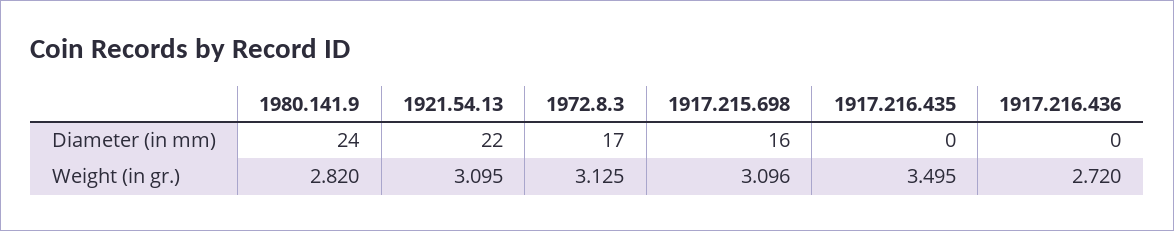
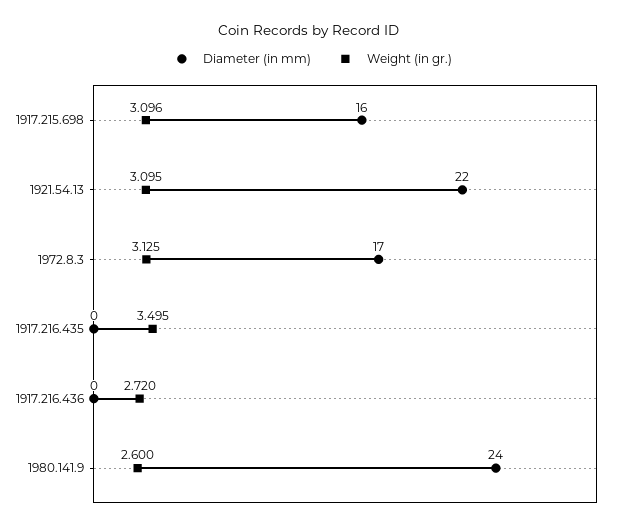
Weight (in gr.), 1980.141.9: 2.82 -> 2.6

